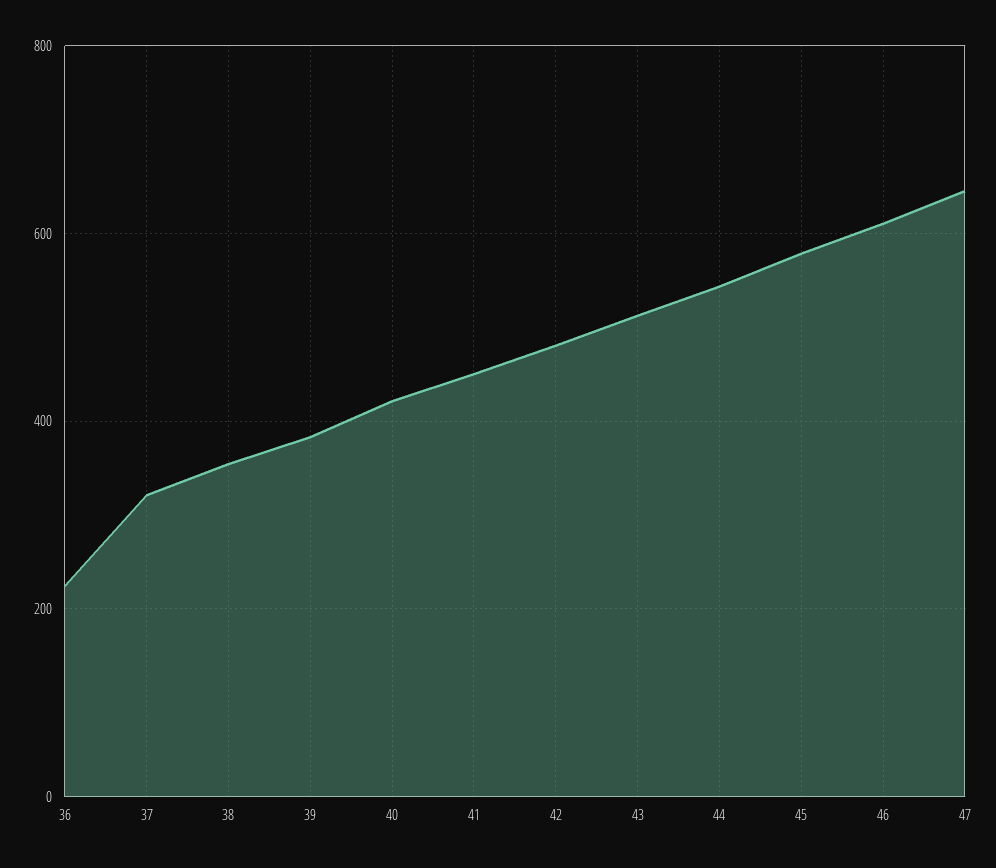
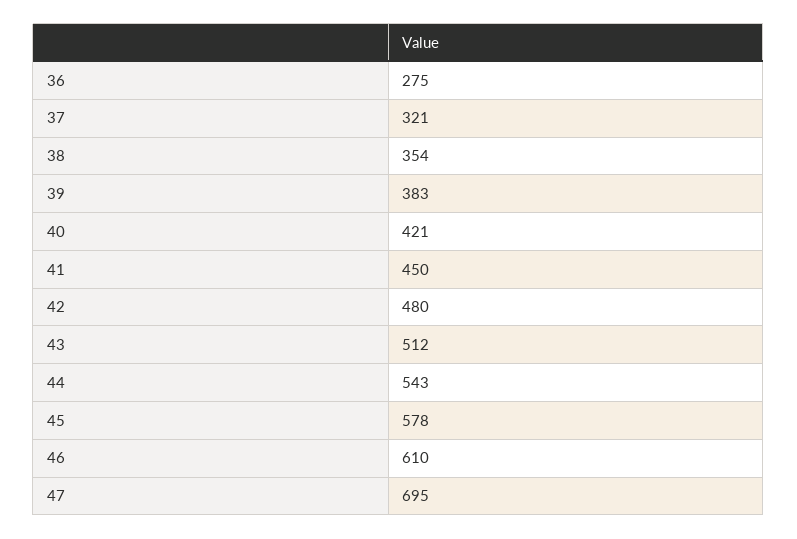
36: 220 -> 275
47: 640 -> 695

